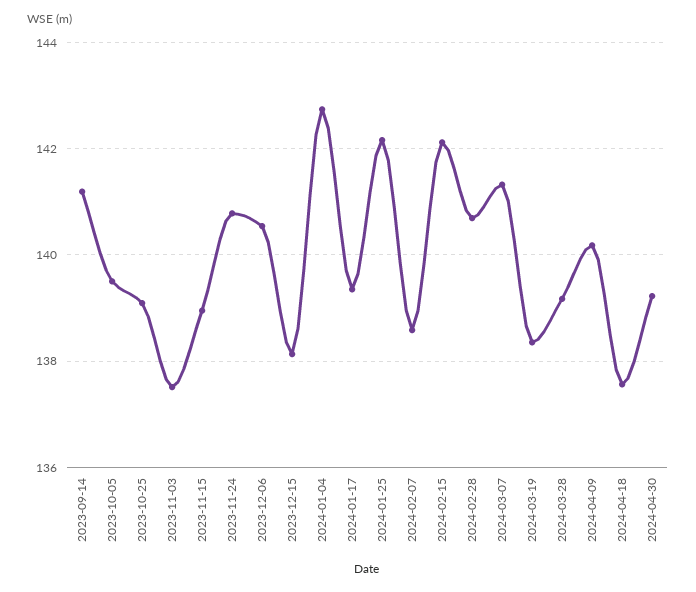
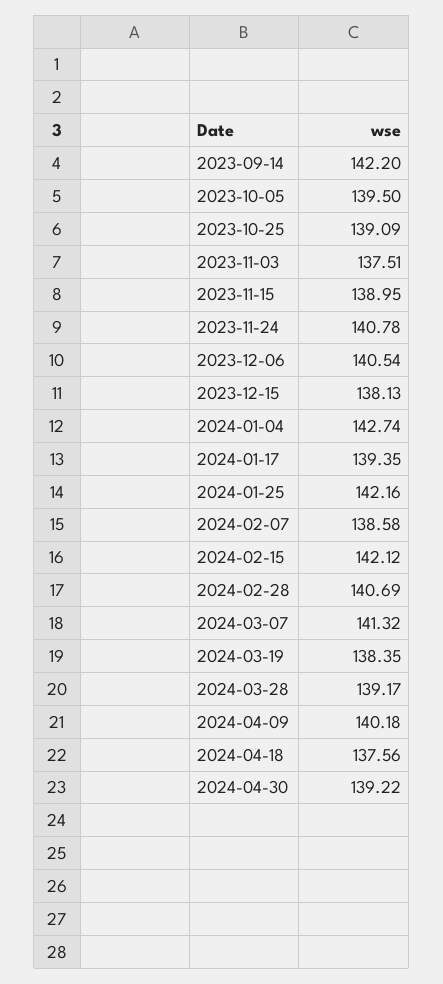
2023-09-14: 141.2 -> 142.2

